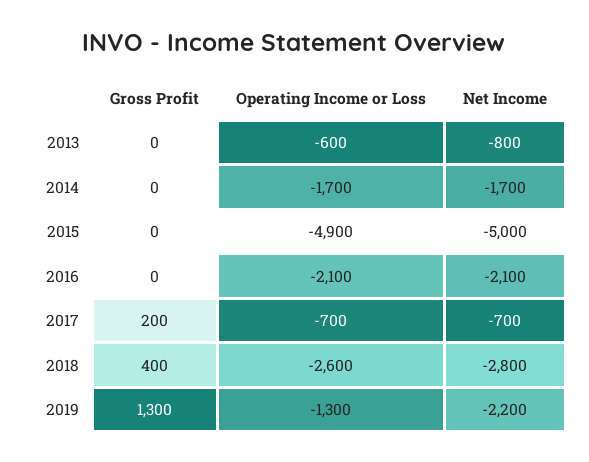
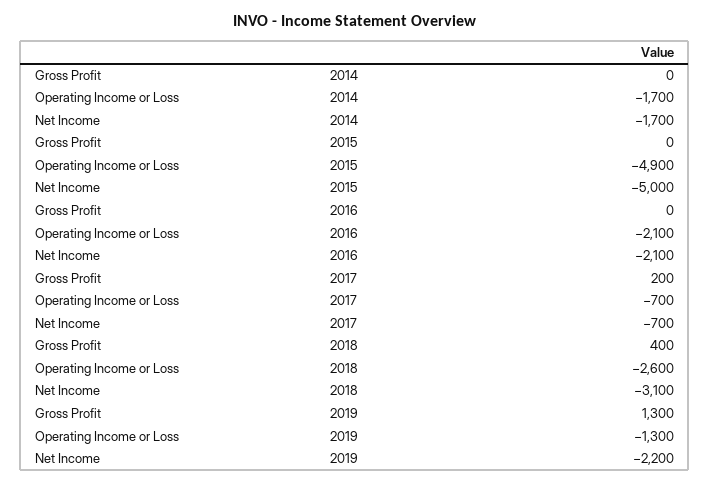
Gross Profit, 2013: 0 -> none
Operating Income or Loss, 2013: -600 -> none
Net Income, 2013: -800 -> none
Net Income, 2018: -2800 -> -3100

